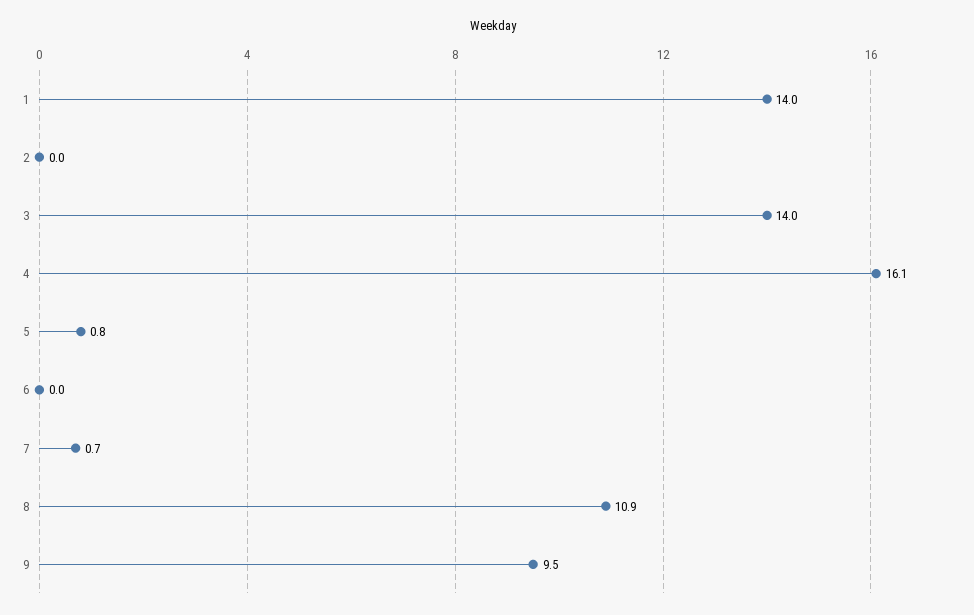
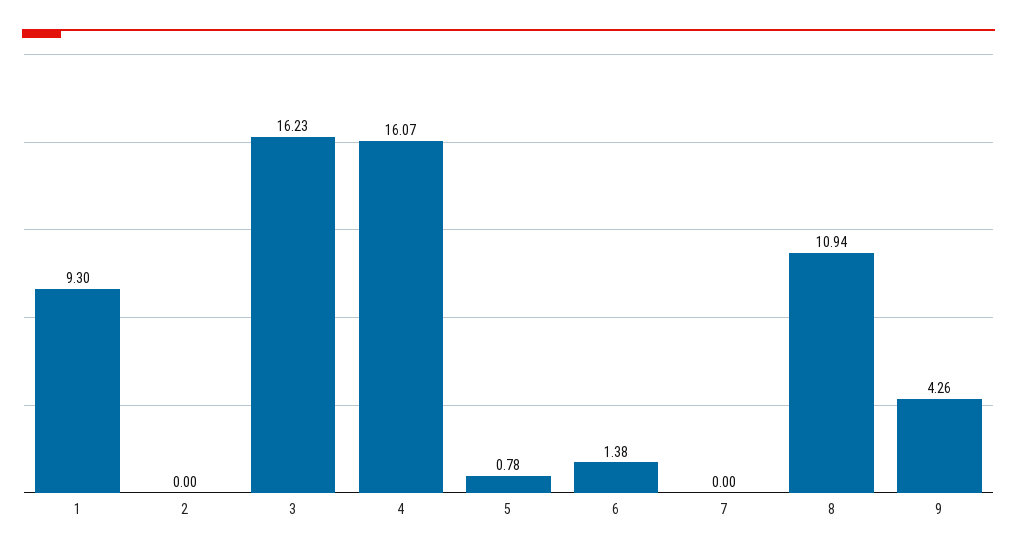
1: 14 -> 9.3
3: 14 -> 16.23
6: 0 -> 1.38
7: 0.7 -> 0
9: 9.5 -> 4.26

